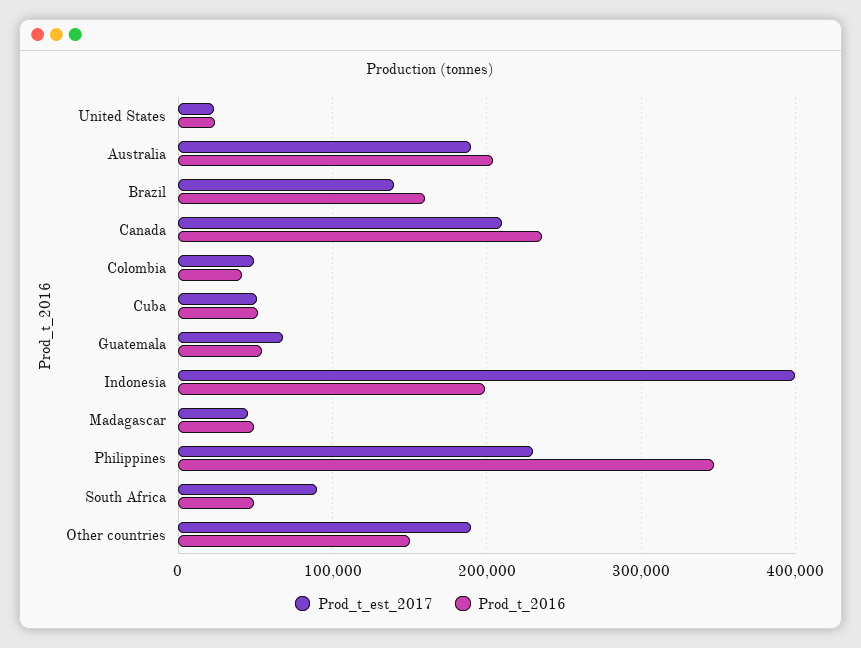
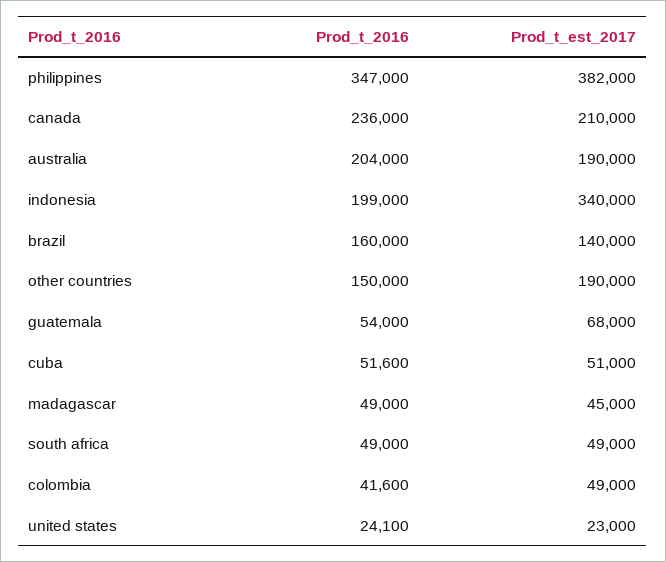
Prod_t_est_2017, Indonesia: 400000 -> 340000
Prod_t_est_2017, Philippines: 230000 -> 382000
Prod_t_est_2017, South Africa: 90000 -> 49000

